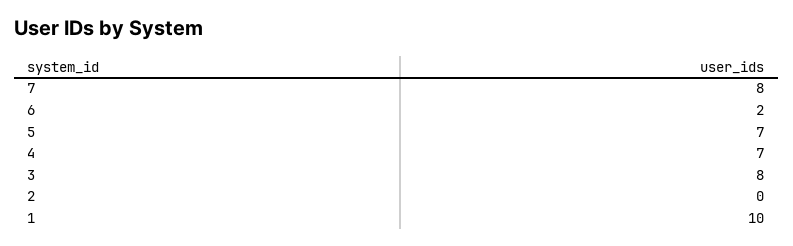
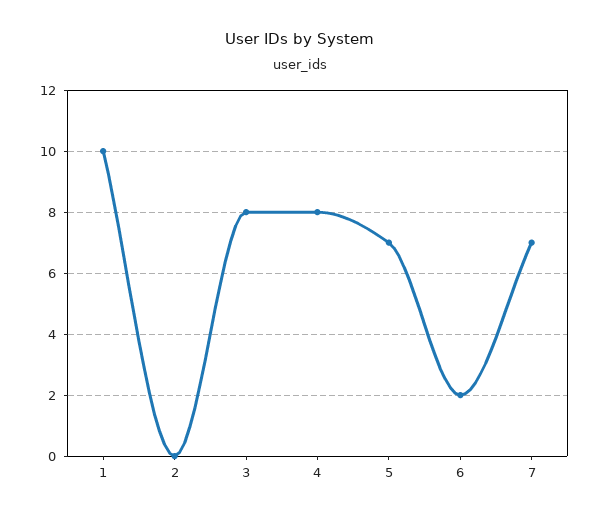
7: 8 -> 7
4: 7 -> 8

